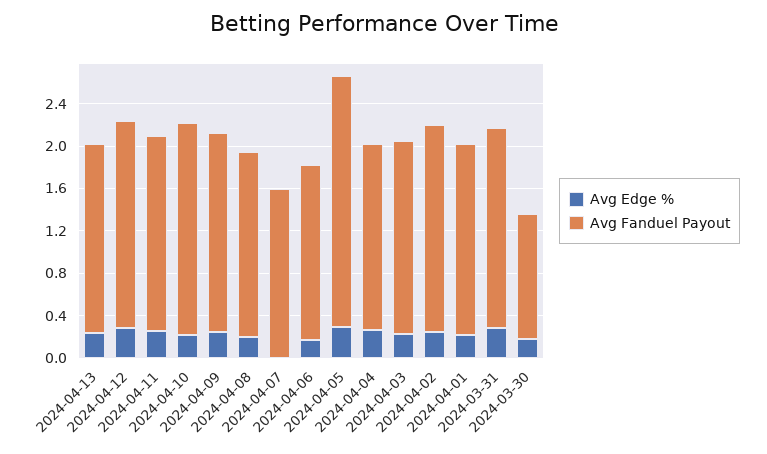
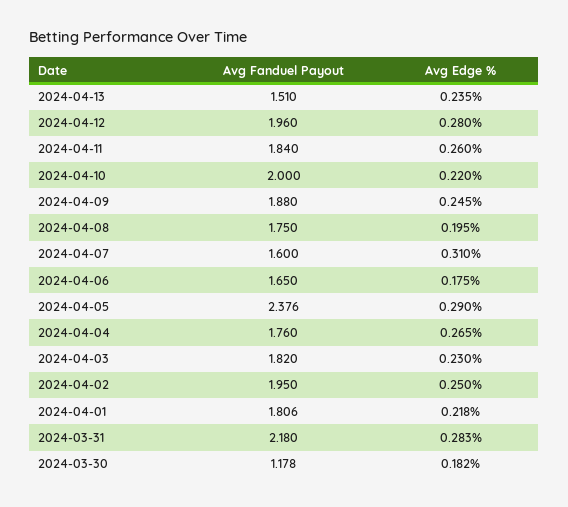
Avg Fanduel Payout, 2024-04-13: 1.8 -> 1.51
Avg Edge %, 2024-04-07: 0 -> 0.31
Avg Fanduel Payout, 2024-03-31: 1.9 -> 2.18

